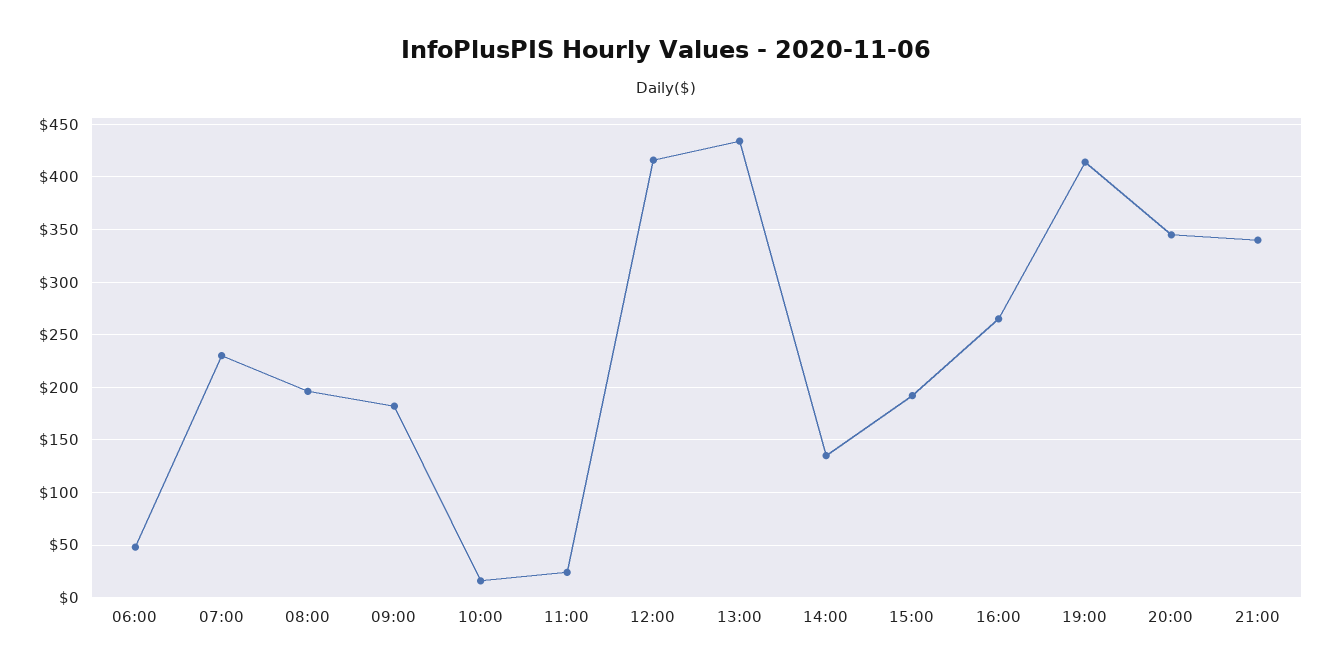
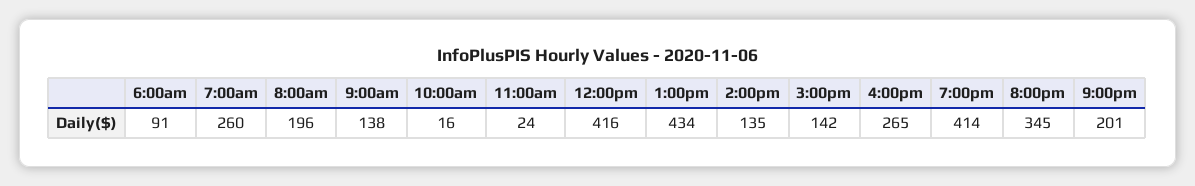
06:00: 50 -> 91
07:00: 230 -> 260
09:00: 180 -> 138
15:00: 190 -> 142
21:00: 340 -> 201

